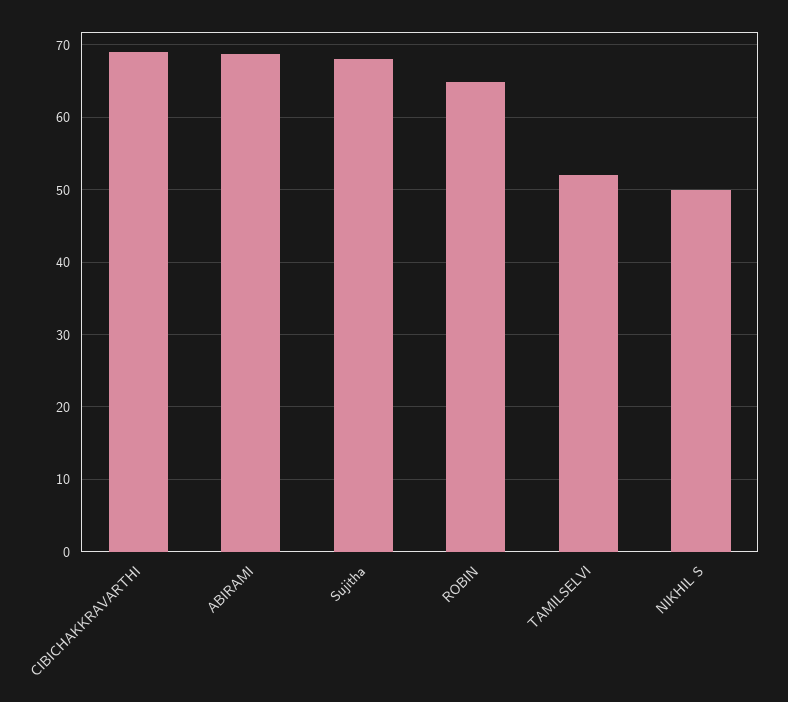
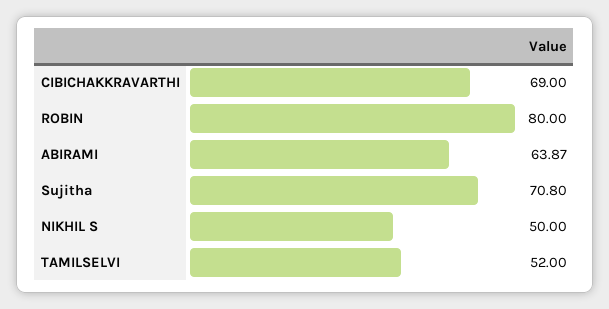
ABIRAMI: 69 -> 63.87
Sujitha: 68 -> 70.8
ROBIN: 65 -> 80

